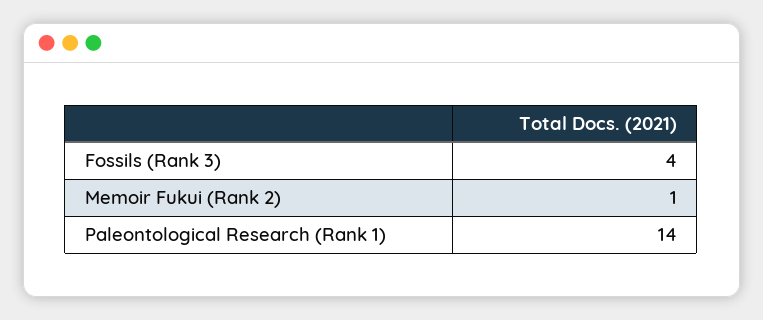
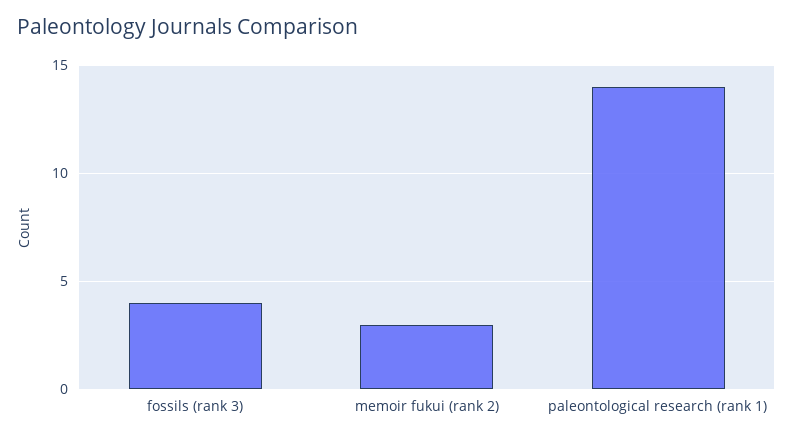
Memoir Fukui (Rank 2): 1 -> 3

